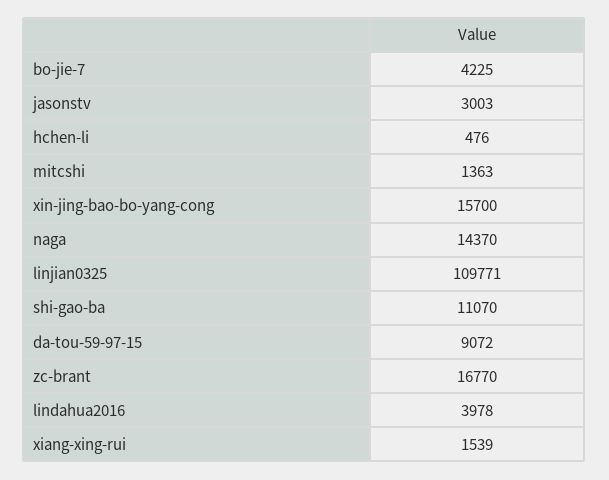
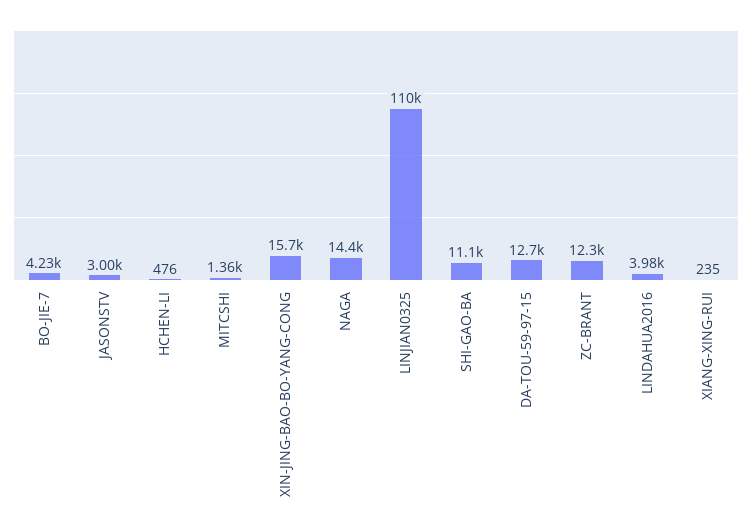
da-tou-59-97-15: 9072 -> 12700
zc-brant: 16770 -> 12300
xiang-xing-rui: 1539 -> 235

